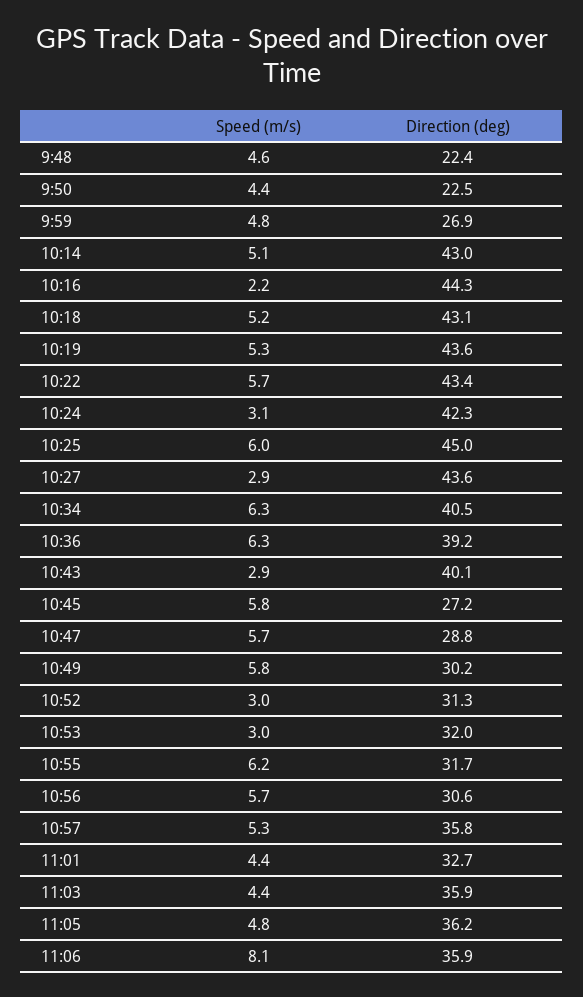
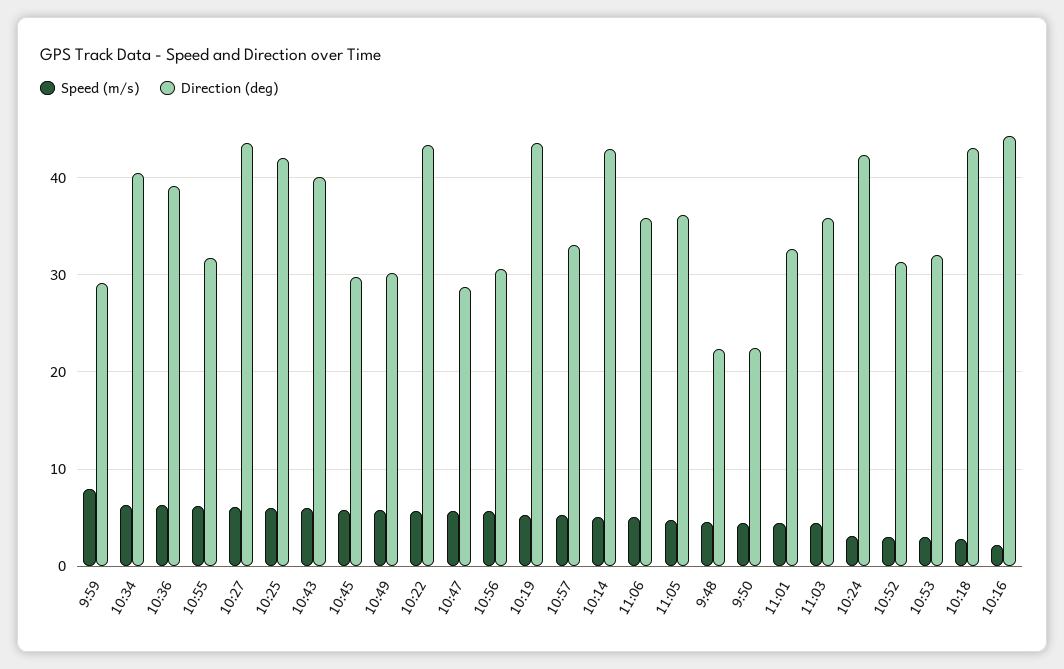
Speed (m/s), 9:59: 4.8 -> 8
Direction (deg), 9:59: 26.9 -> 29
Speed (m/s), 10:18: 5.2 -> 3
Direction (deg), 10:25: 45 -> 42
Speed (m/s), 10:27: 2.9 -> 6
Speed (m/s), 10:43: 2.9 -> 6
Direction (deg), 10:45: 27.2 -> 30
Direction (deg), 10:57: 35.8 -> 33
Speed (m/s), 11:06: 8.1 -> 5

